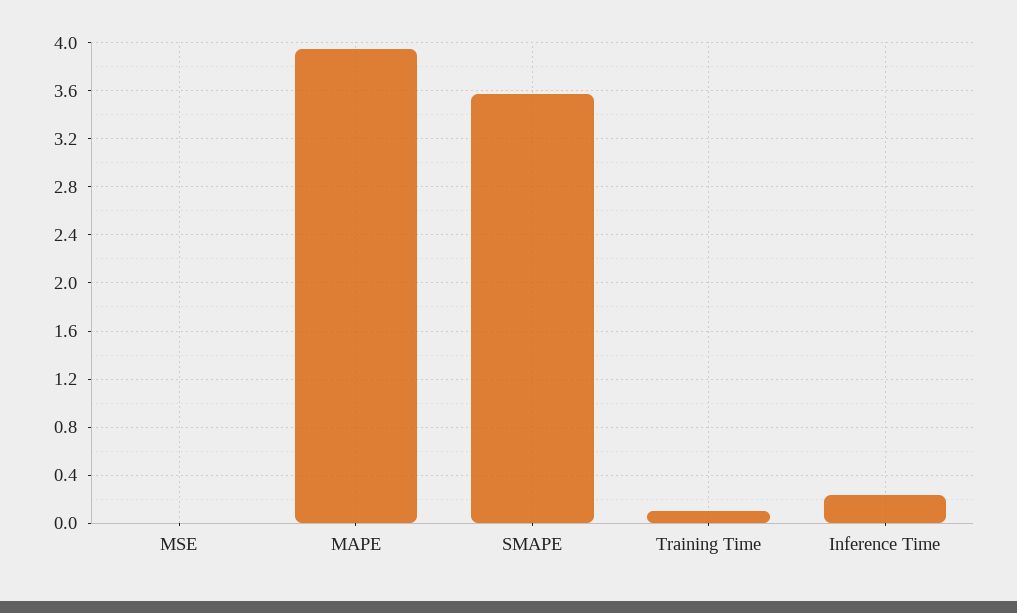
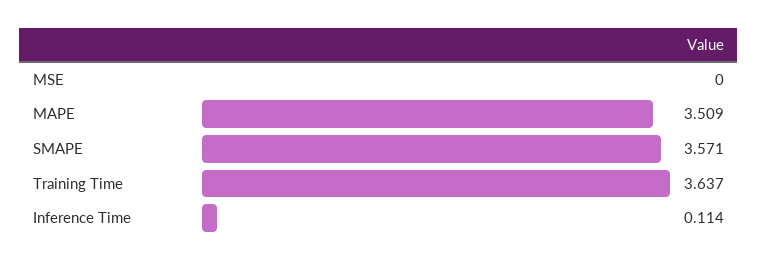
MAPE: 3.95 -> 3.509
Training Time: 0.1 -> 3.637
Inference Time: 0.25 -> 0.114

